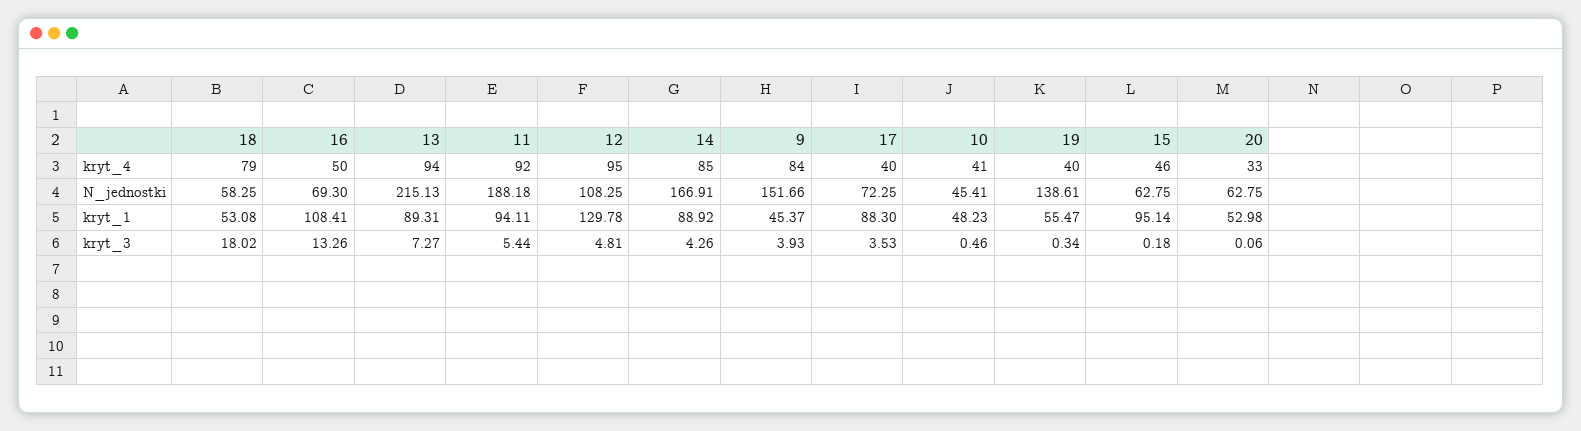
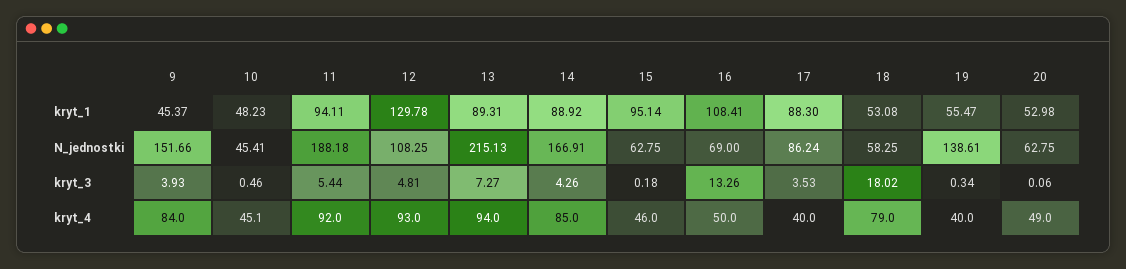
12, kryt_4: 95 -> 93
10, kryt_4: 41 -> 45.1
20, kryt_4: 33 -> 49
16, N_jednostki: 69.3 -> 69
17, N_jednostki: 72.25 -> 86.24

